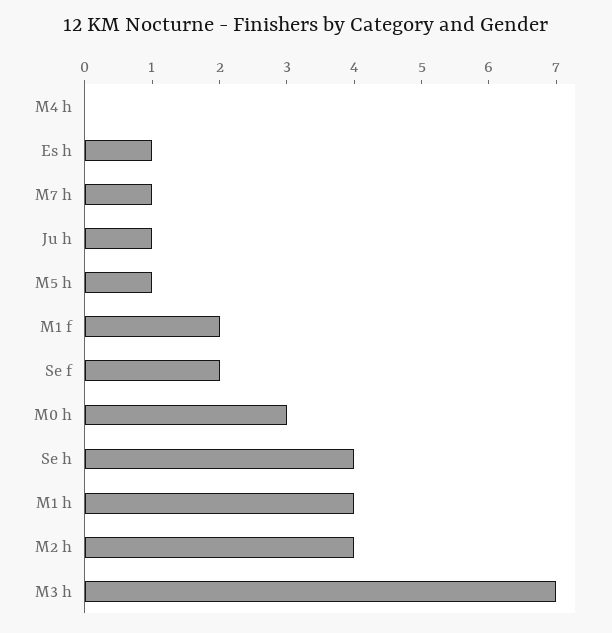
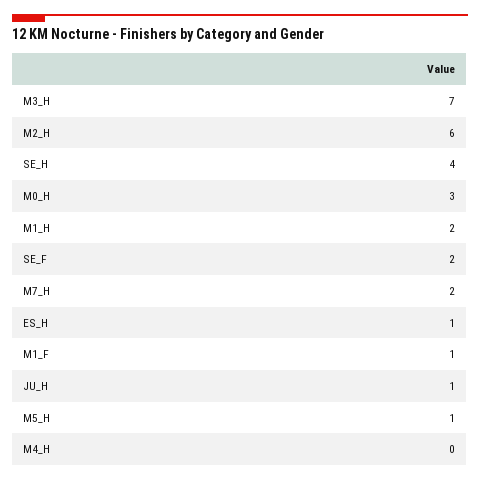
M7 h: 1 -> 2
M1 f: 2 -> 1
M1 h: 4 -> 2
M2 h: 4 -> 6

